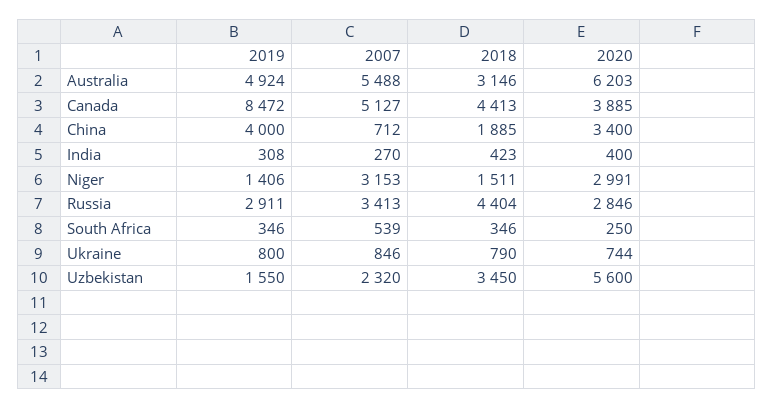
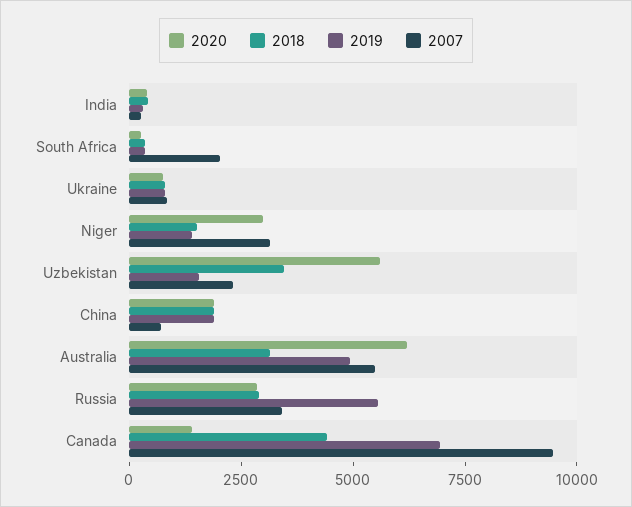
2019, Canada: 8472 -> 7000
2007, Canada: 5127 -> 9500
2020, Canada: 3885 -> 1500
2019, China: 4000 -> 2000
2020, China: 3400 -> 2000
2019, Russia: 2911 -> 5500
2018, Russia: 4404 -> 3000
2007, South Africa: 539 -> 2000

